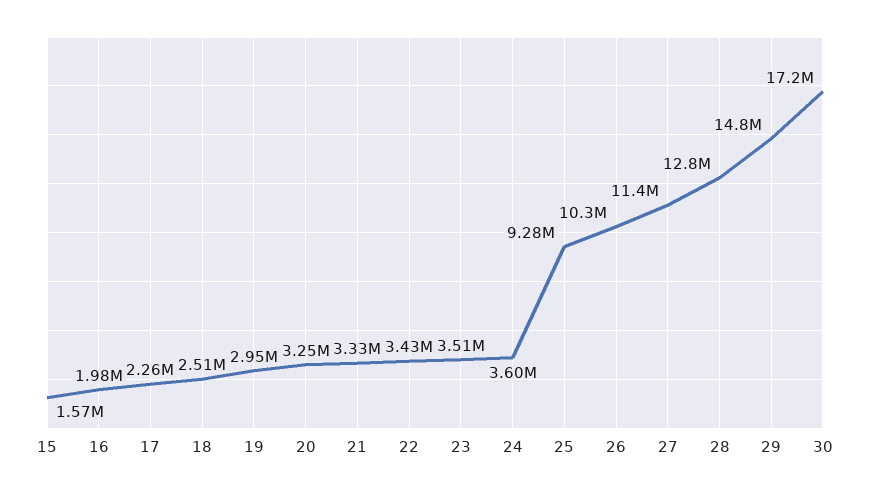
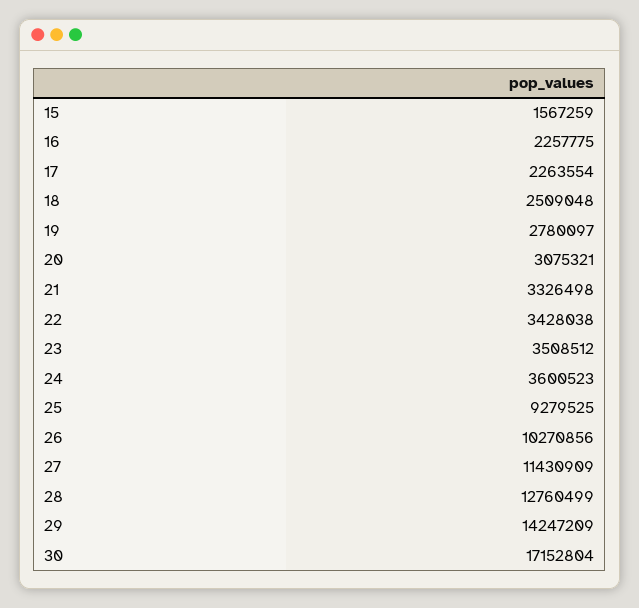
16: 1980000 -> 2257775
19: 2950000 -> 2780097
20: 3250000 -> 3075321
29: 14800000 -> 14247209

